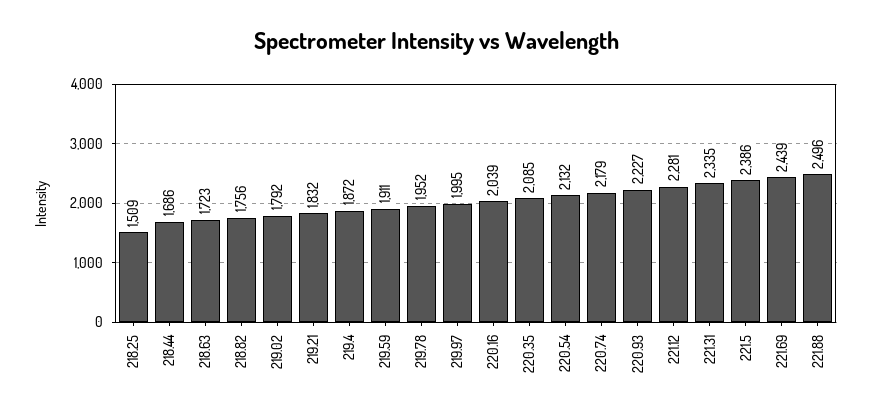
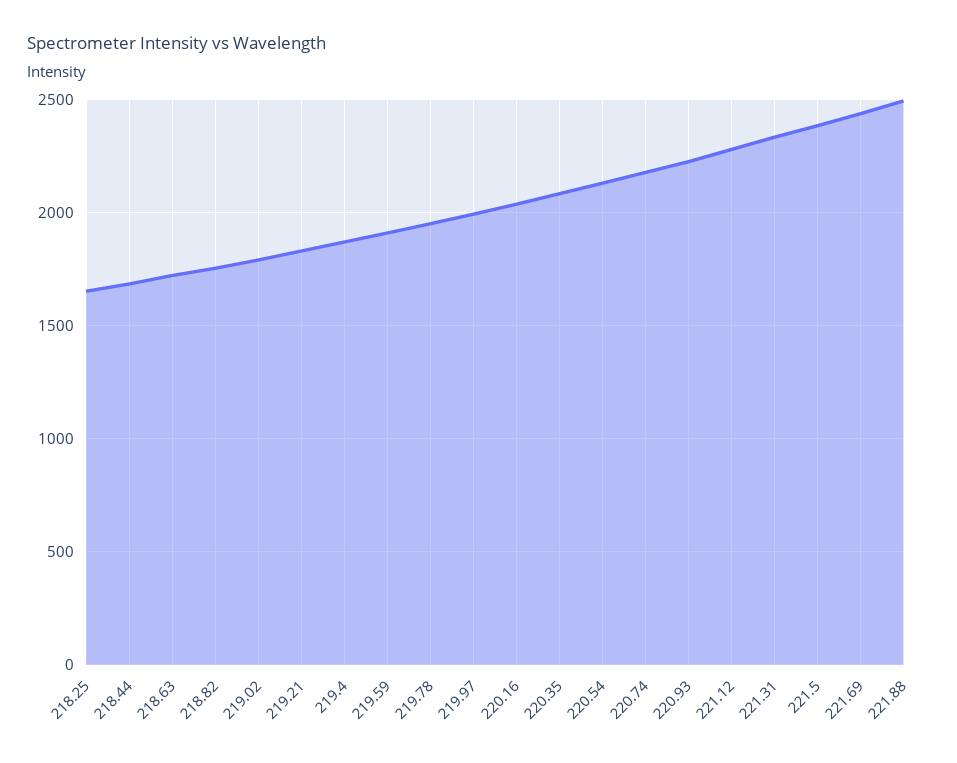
218.25: 1509 -> 1650

